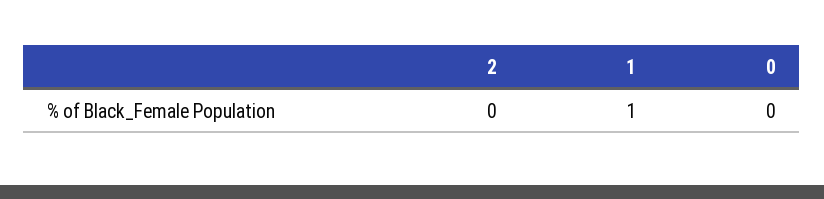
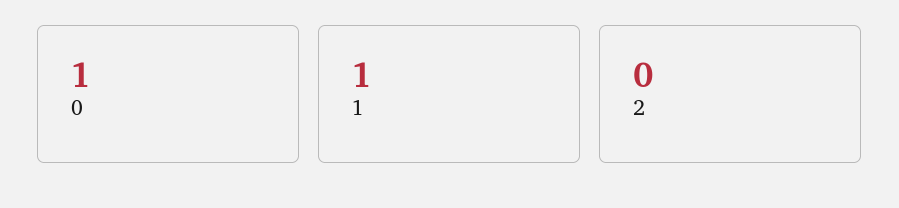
0: 0 -> 1

